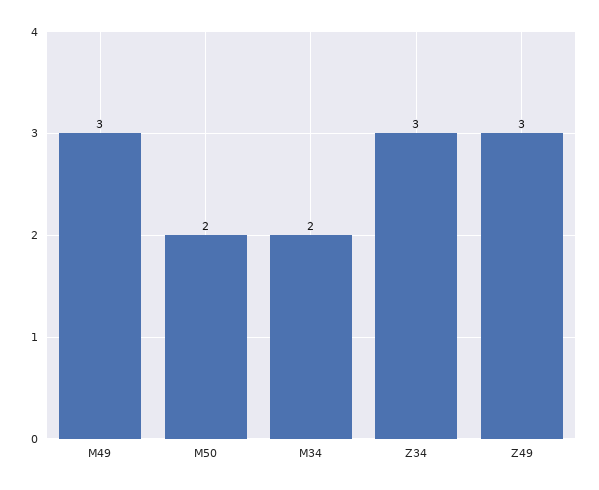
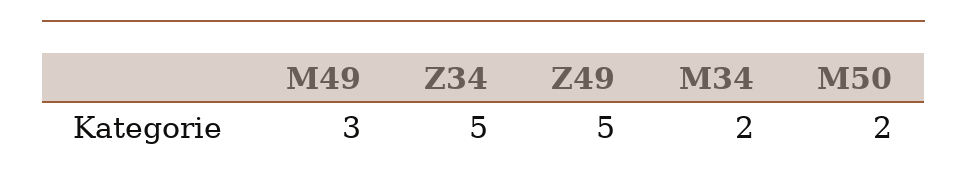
Z34: 3 -> 5
Z49: 3 -> 5

